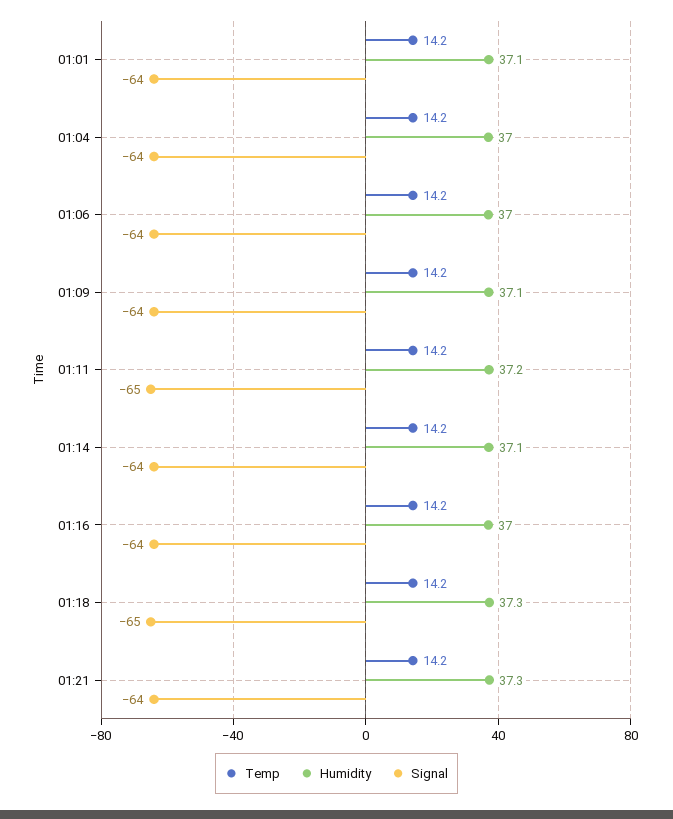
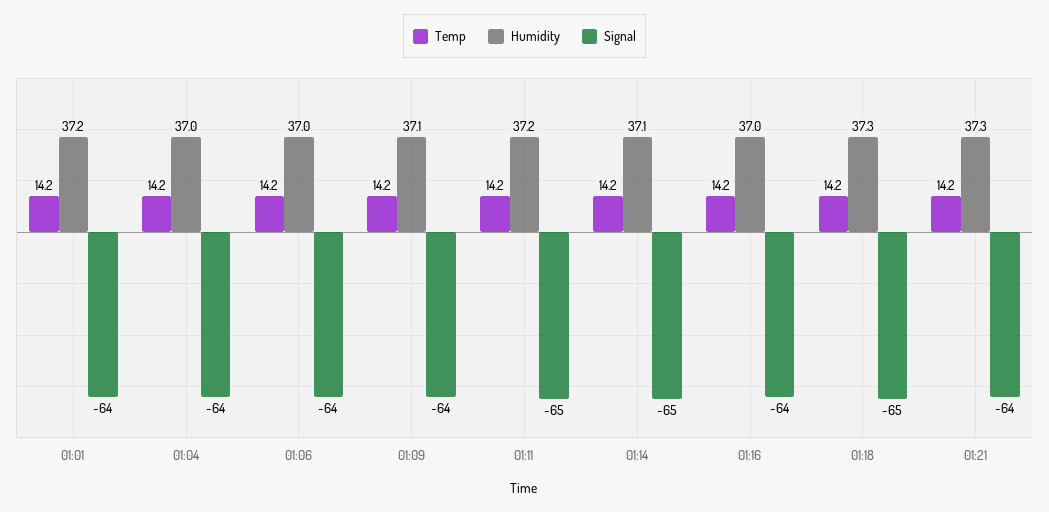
Humidity, 01:01: 37.1 -> 37.2
Signal, 01:14: -64 -> -65

